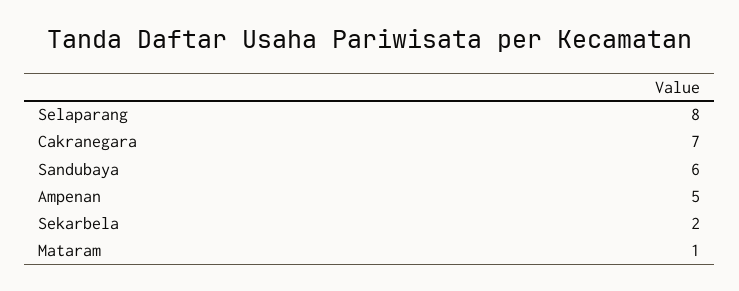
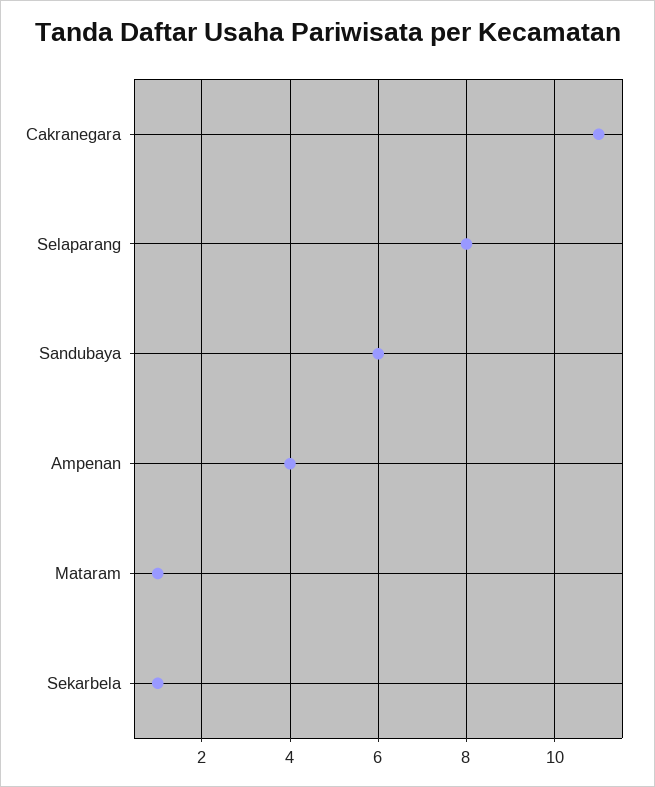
Cakranegara: 7 -> 11
Ampenan: 5 -> 4
Sekarbela: 2 -> 1

